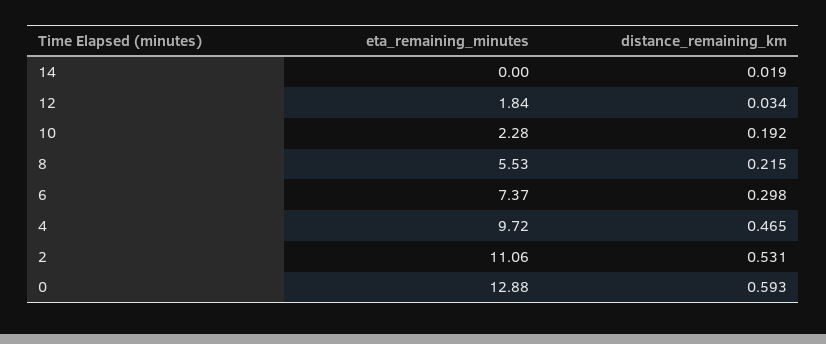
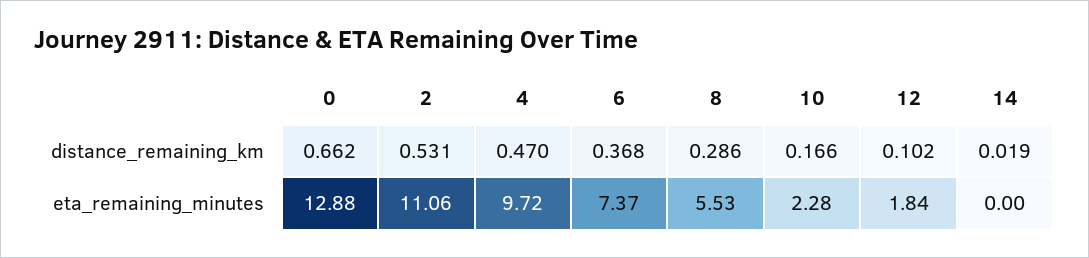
distance_remaining_km, 12: 0.034 -> 0.102
distance_remaining_km, 10: 0.192 -> 0.166
distance_remaining_km, 8: 0.215 -> 0.286
distance_remaining_km, 6: 0.298 -> 0.368
distance_remaining_km, 4: 0.465 -> 0.47
distance_remaining_km, 0: 0.593 -> 0.662

